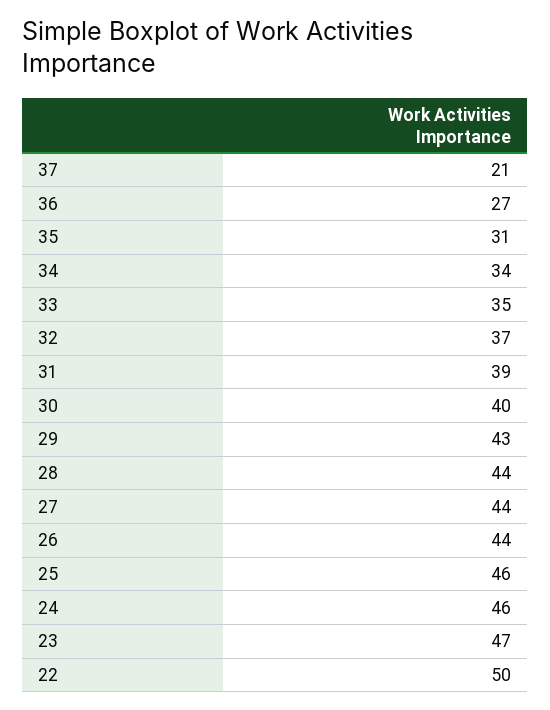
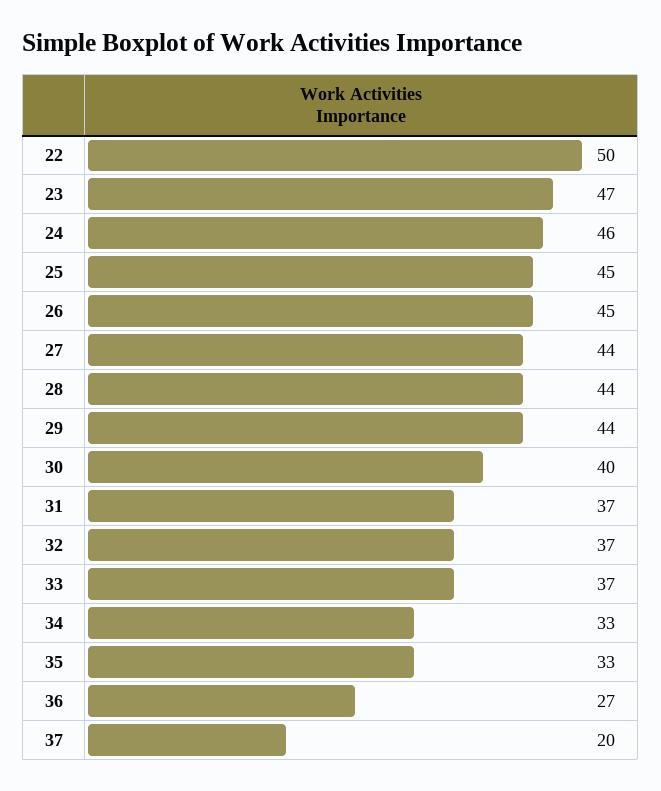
37: 21 -> 20
35: 31 -> 33
34: 34 -> 33
33: 35 -> 37
31: 39 -> 37
29: 43 -> 44
26: 44 -> 45
25: 46 -> 45

